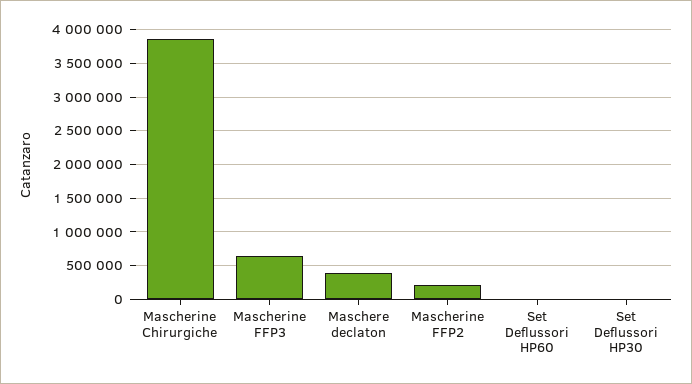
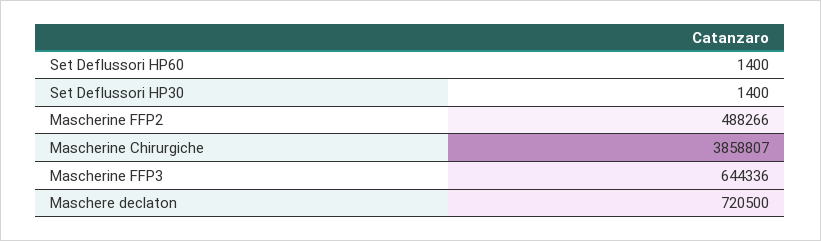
Maschere declaton: 400000 -> 720500
Mascherine FFP2: 200000 -> 488266

